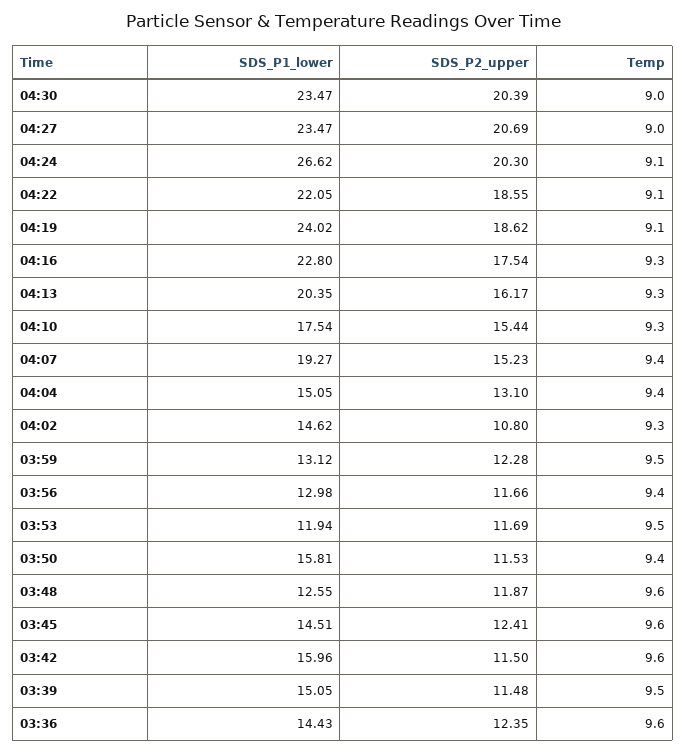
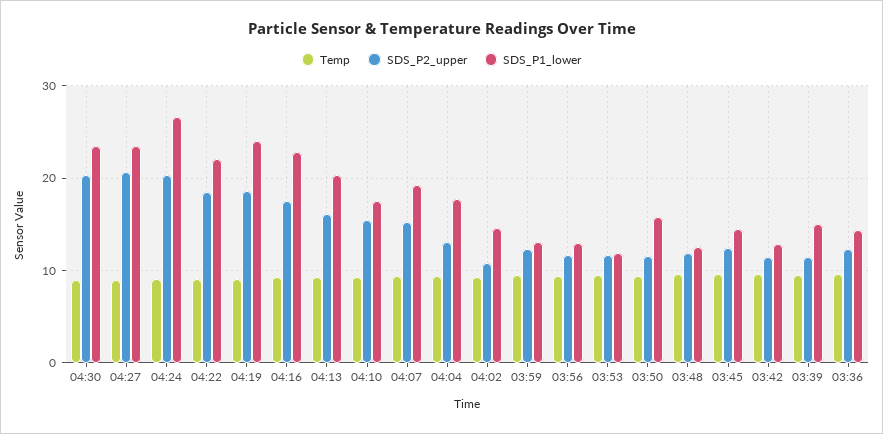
SDS_P1_lower, 04:04: 15.05 -> 18
SDS_P1_lower, 03:42: 15.96 -> 13

